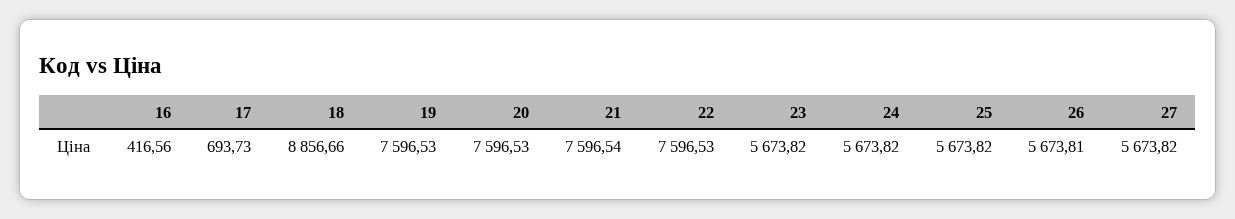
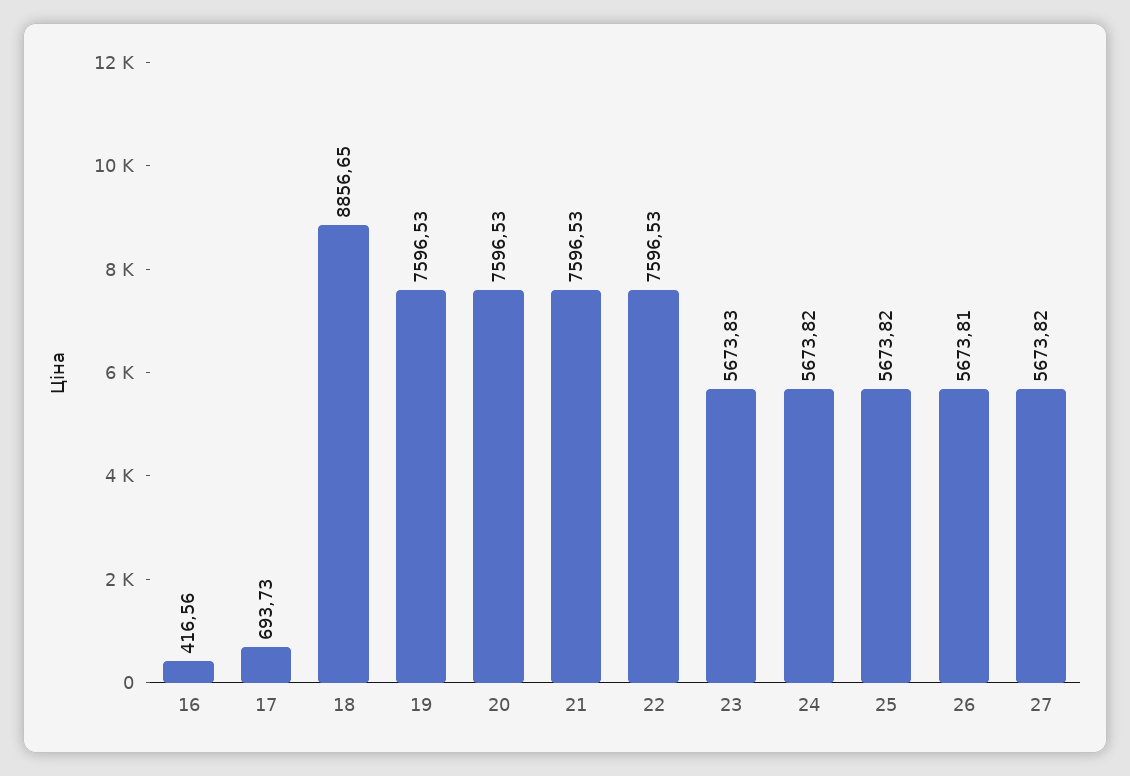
18: 8856.66 -> 8856.65
21: 7596.54 -> 7596.53
23: 5673.82 -> 5673.83

